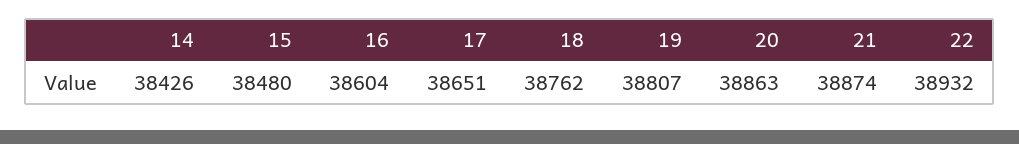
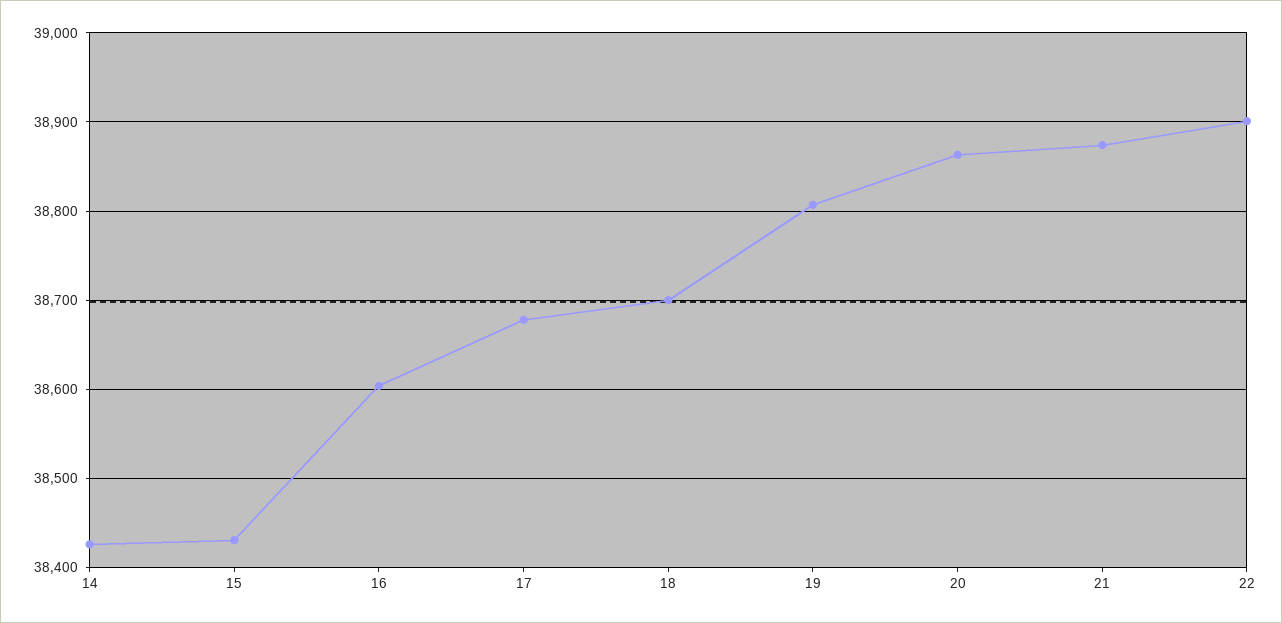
15: 38480 -> 38430
17: 38651 -> 38680
18: 38762 -> 38700
22: 38932 -> 38900

